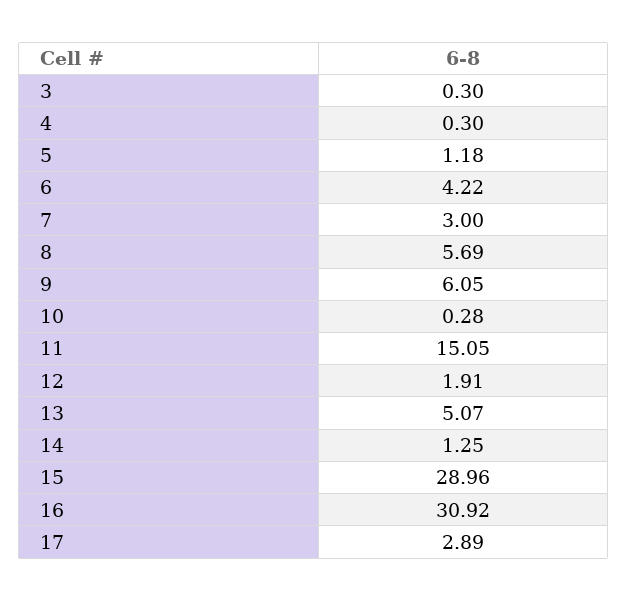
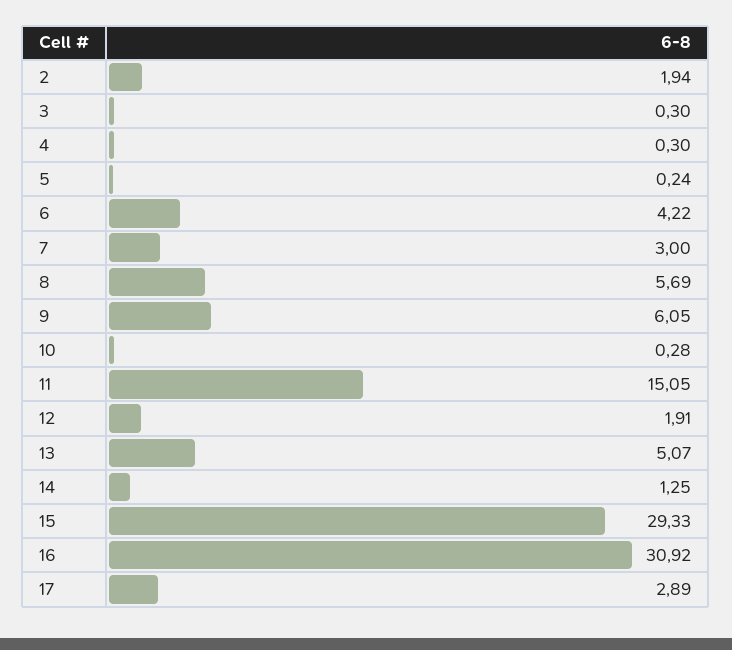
5: 1.18 -> 0.24
15: 28.96 -> 29.33
2: none -> 1.94

